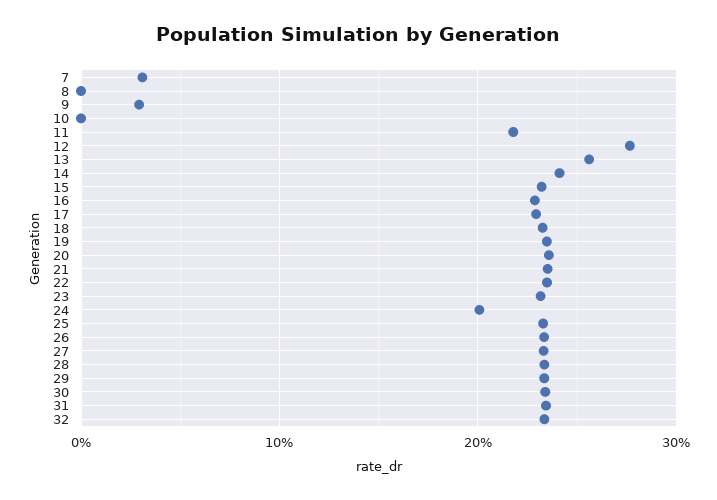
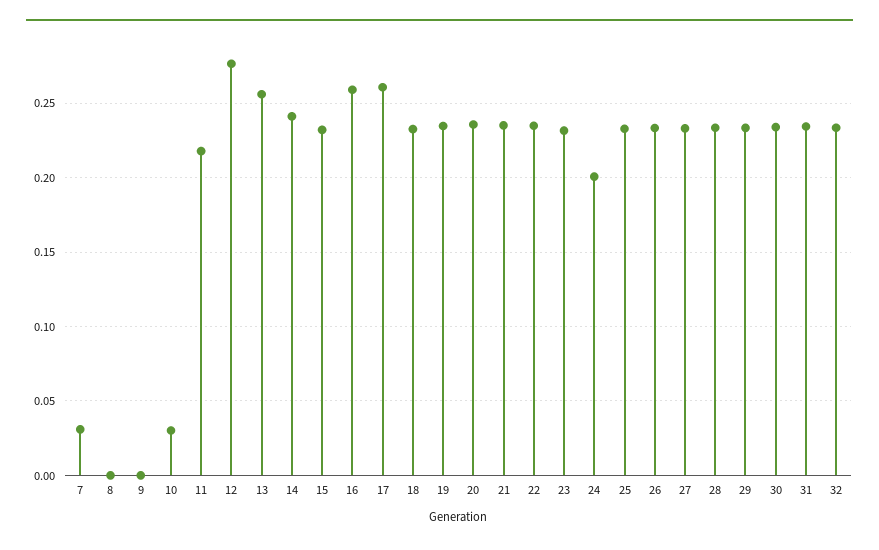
9: 0.03 -> 0
10: 0 -> 0.03
16: 0.23 -> 0.26
17: 0.23 -> 0.26

